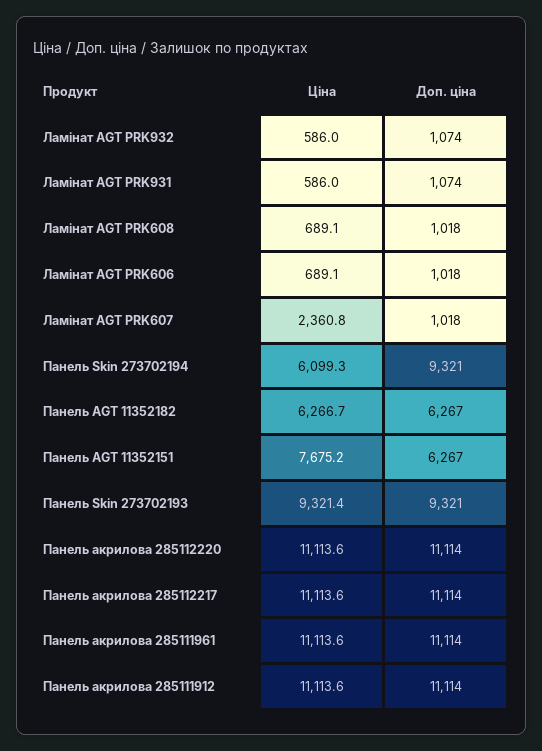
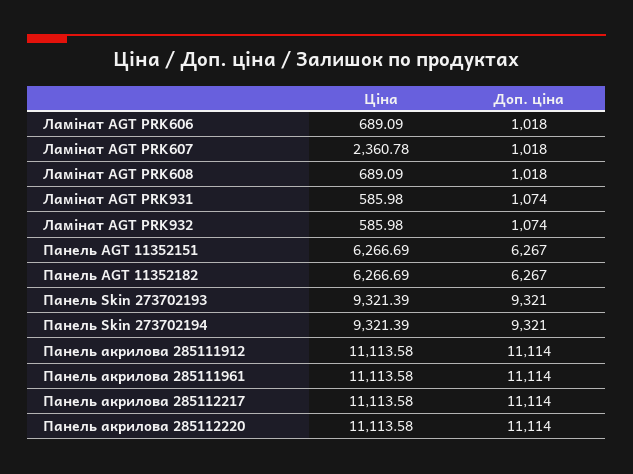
Ціна, Панель Skin 273702194: 6099.3 -> 9321.39
Ціна, Панель AGT 11352151: 7675.2 -> 6266.69

